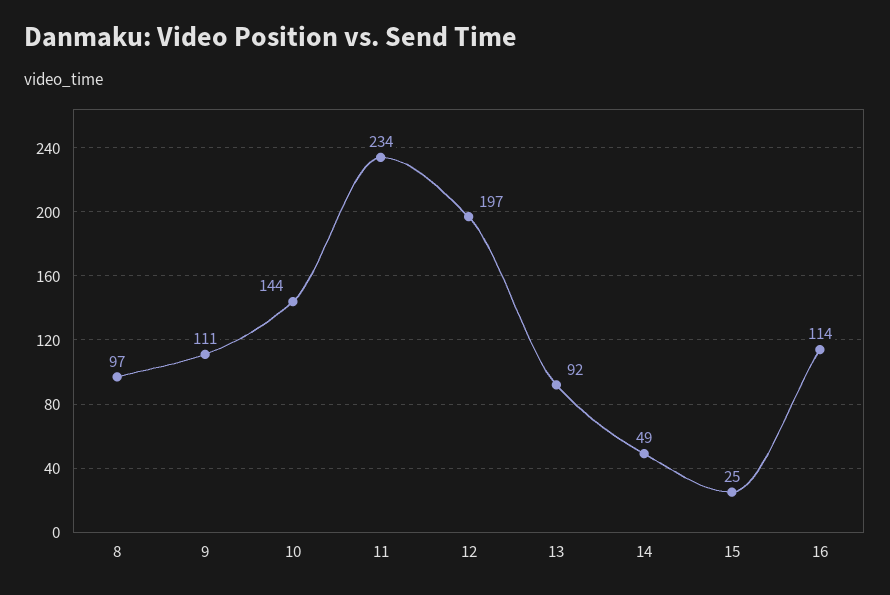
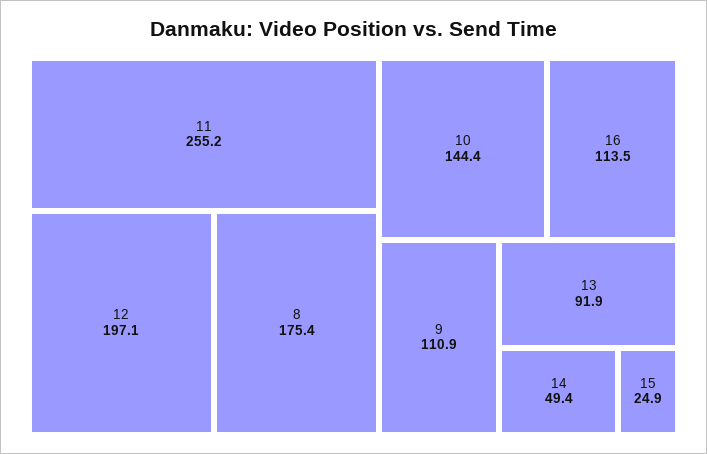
8: 97 -> 175.4
11: 234 -> 255.2

